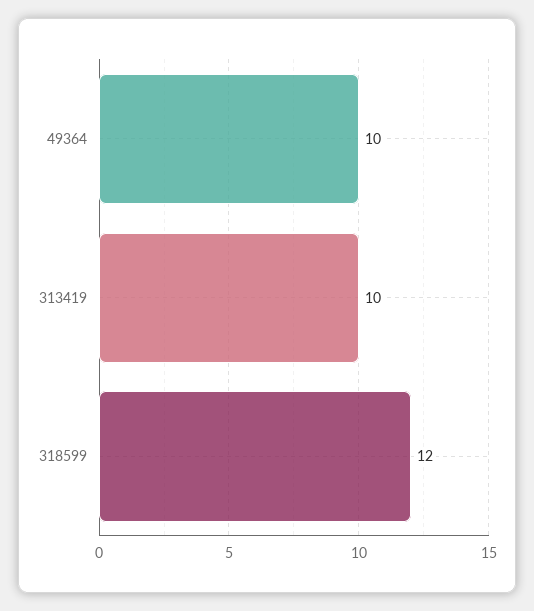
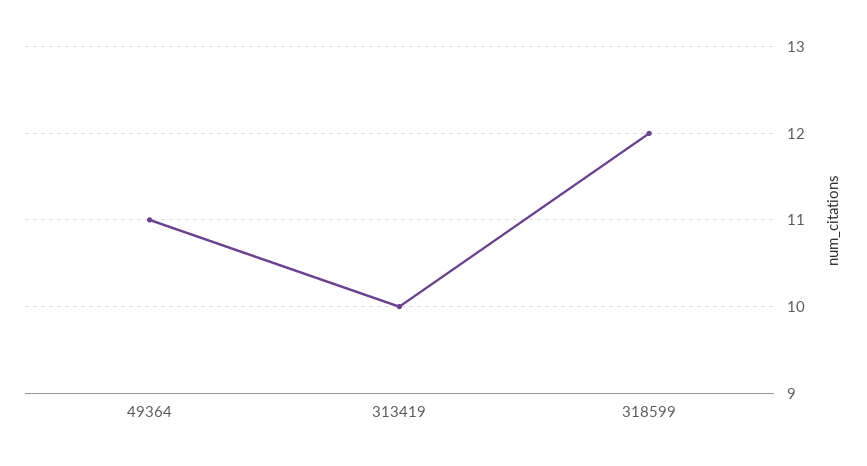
49364: 10 -> 11

